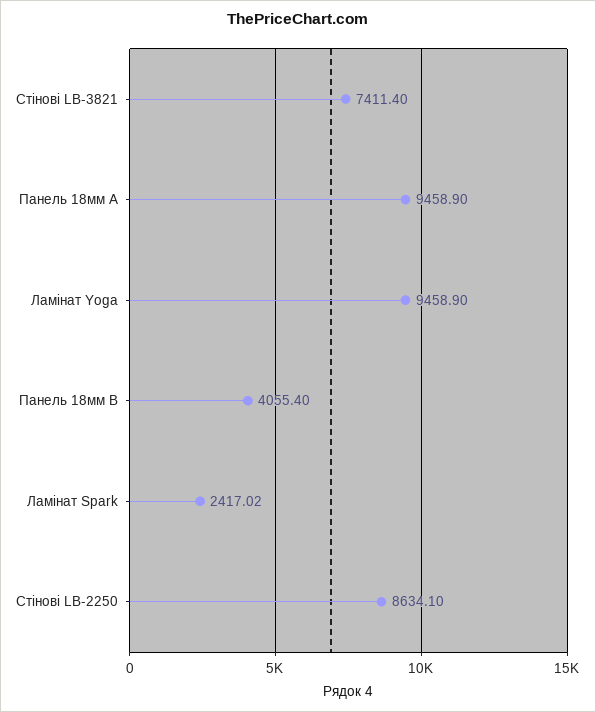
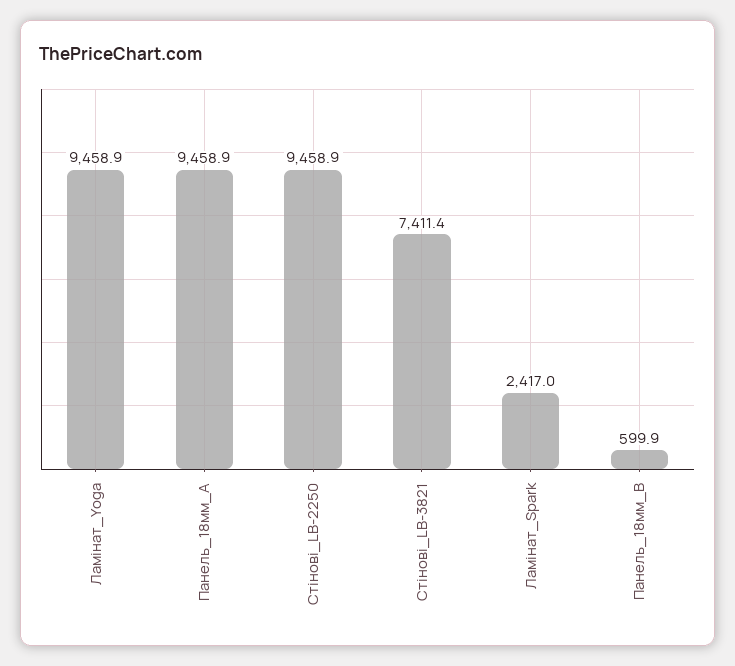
Панель 18мм B: 4055.4 -> 599.9
Стінові LB-2250: 8634.1 -> 9458.9

